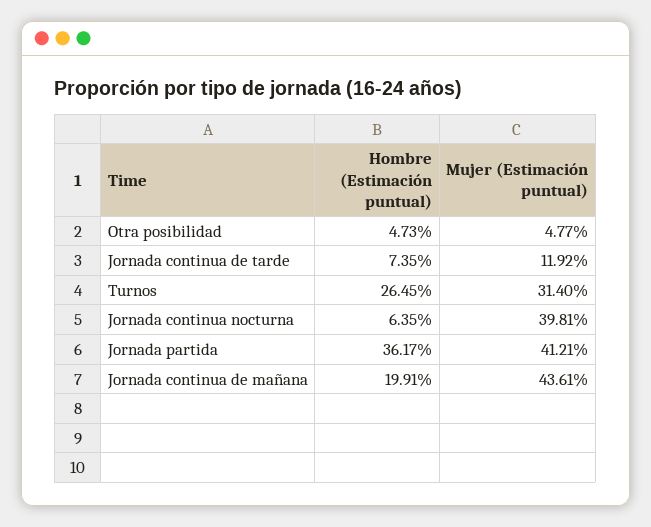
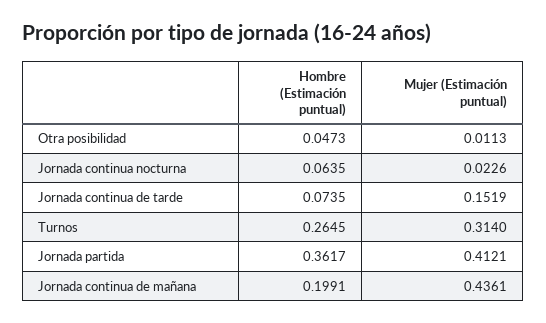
Mujer (Estimación puntual), Otra posibilidad: 0.0477 -> 0.0113
Mujer (Estimación puntual), Jornada continua de tarde: 0.1192 -> 0.1519
Mujer (Estimación puntual), Jornada continua nocturna: 0.3981 -> 0.0226

